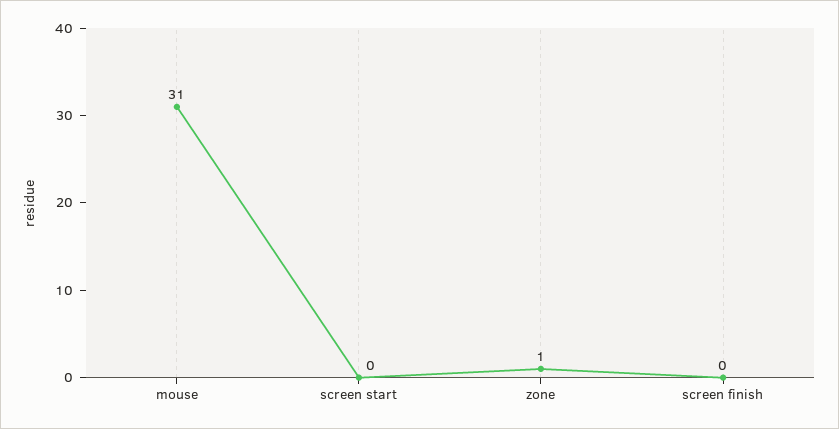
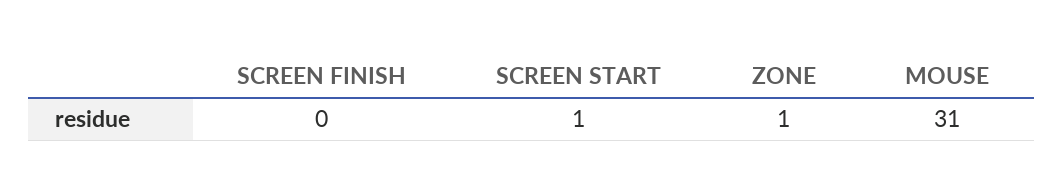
screen start: 0 -> 1

